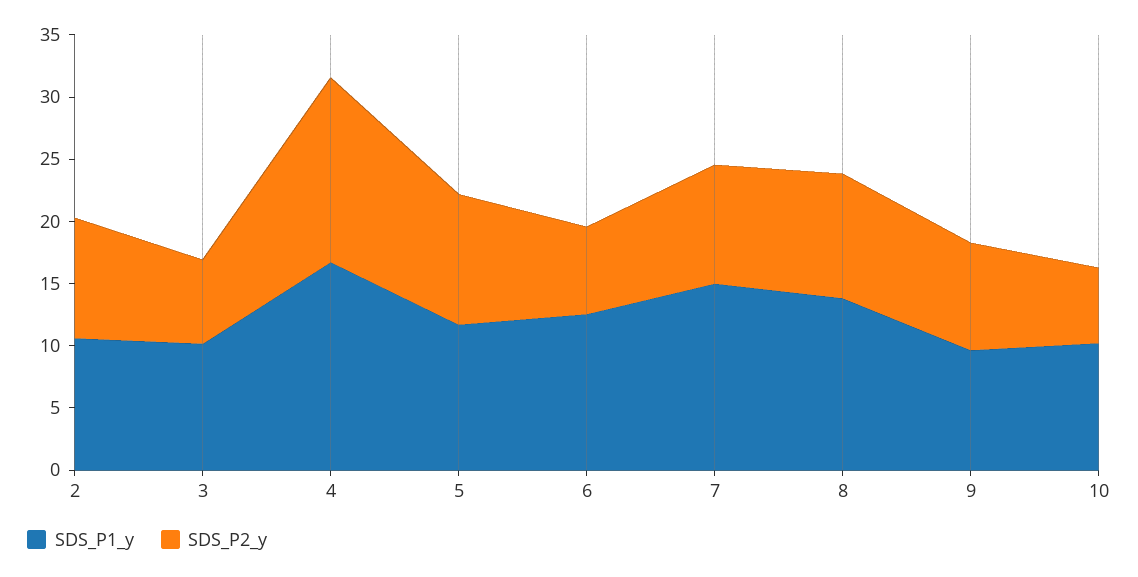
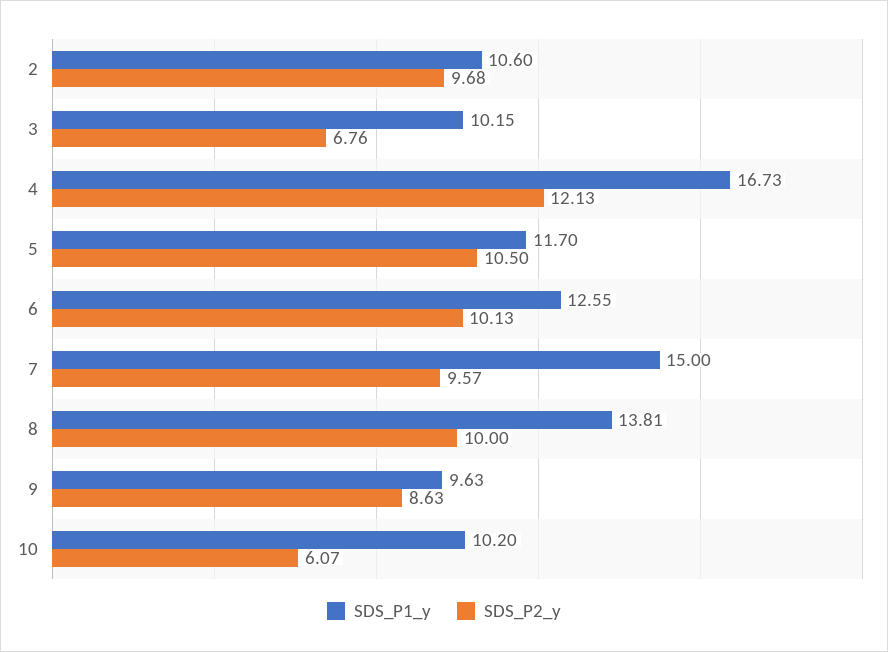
SDS_P2_y, 4: 15 -> 12.13
SDS_P2_y, 6: 7 -> 10.13

